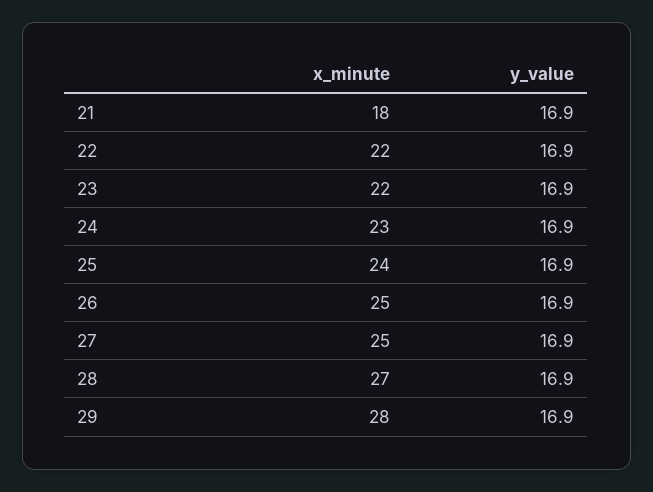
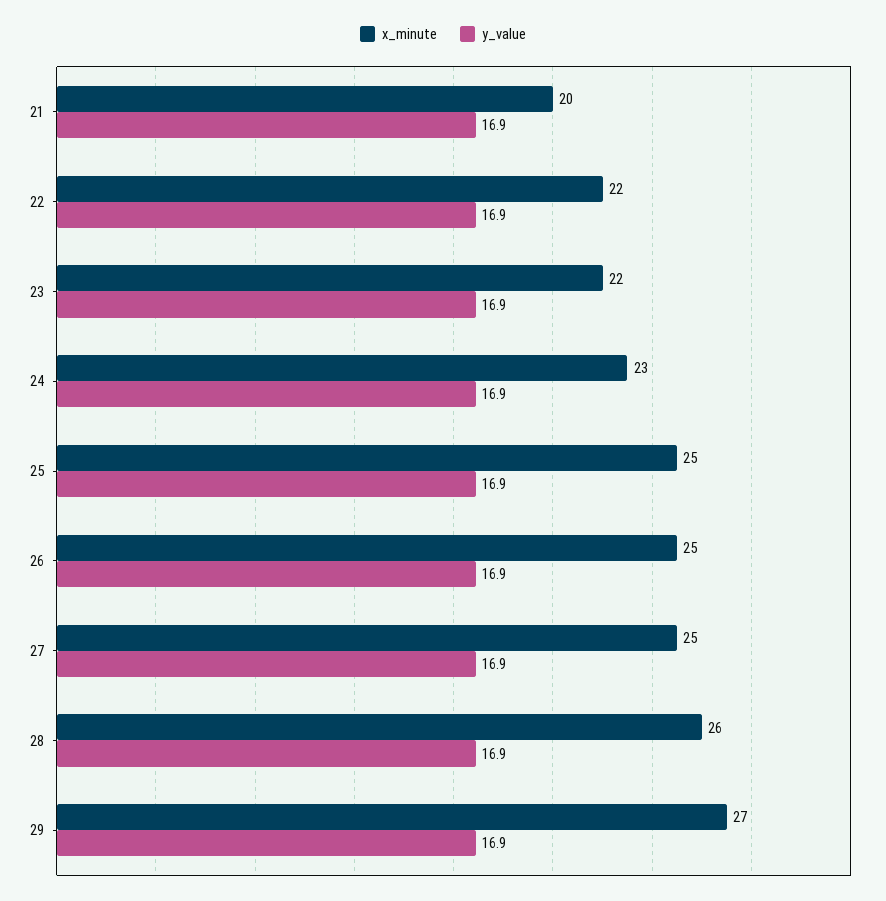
x_minute, 21: 18 -> 20
x_minute, 25: 24 -> 25
x_minute, 28: 27 -> 26
x_minute, 29: 28 -> 27

